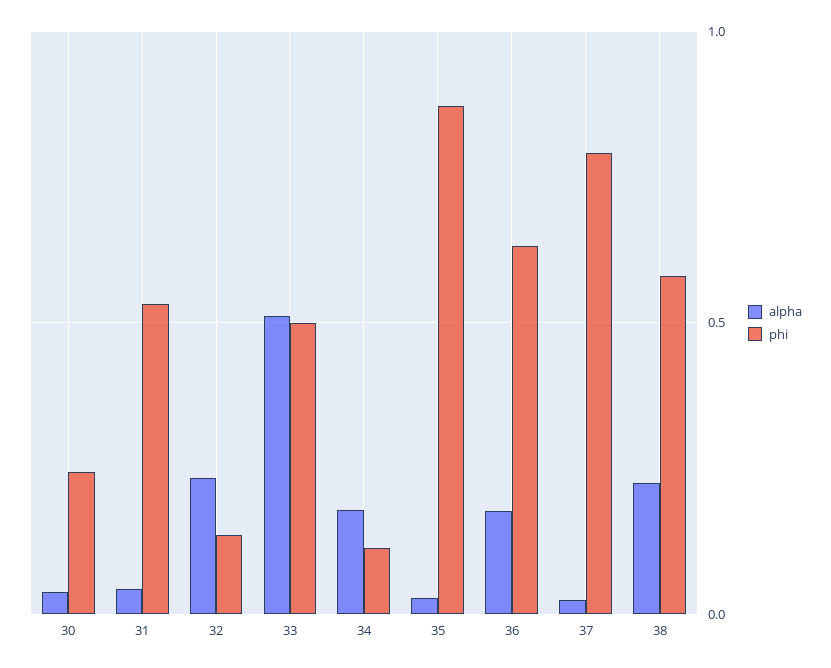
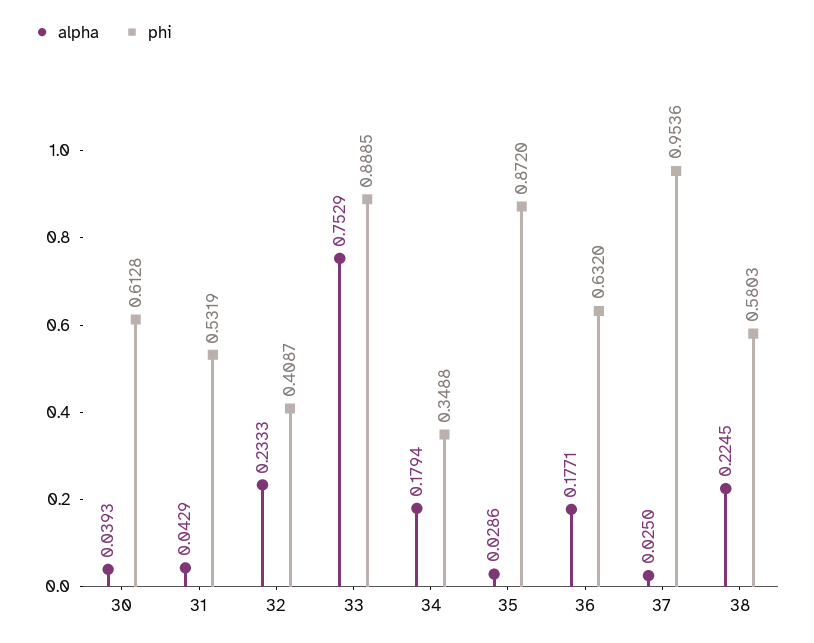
phi, 30: 0.25 -> 0.6128
phi, 32: 0.15 -> 0.4087
alpha, 33: 0.5 -> 0.7529
phi, 33: 0.5 -> 0.8885
phi, 34: 0.1 -> 0.3488
phi, 37: 0.8 -> 0.9536

